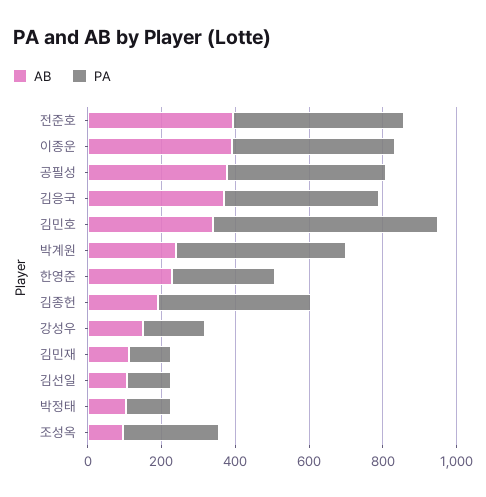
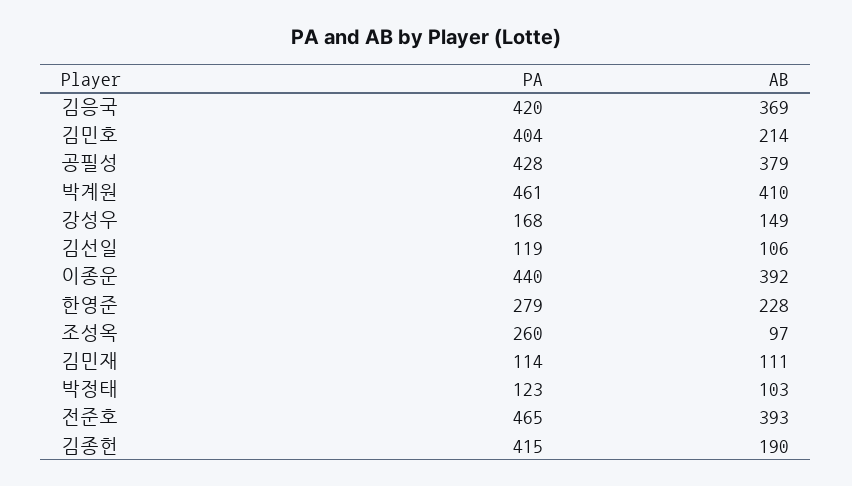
AB, 김민호: 350 -> 214
PA, 김민호: 600 -> 404
AB, 박계원: 250 -> 410

